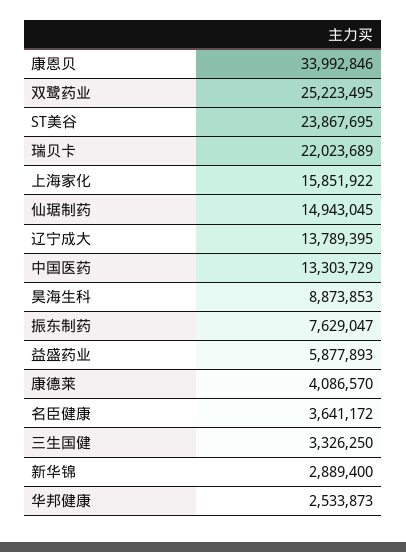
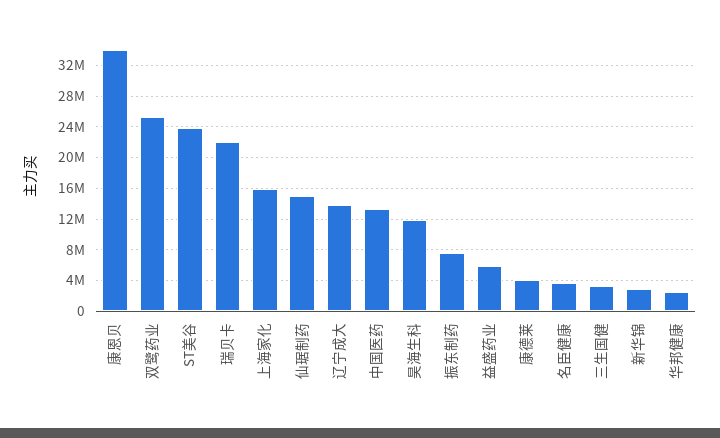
昊海生科: 8873853 -> 12000000

